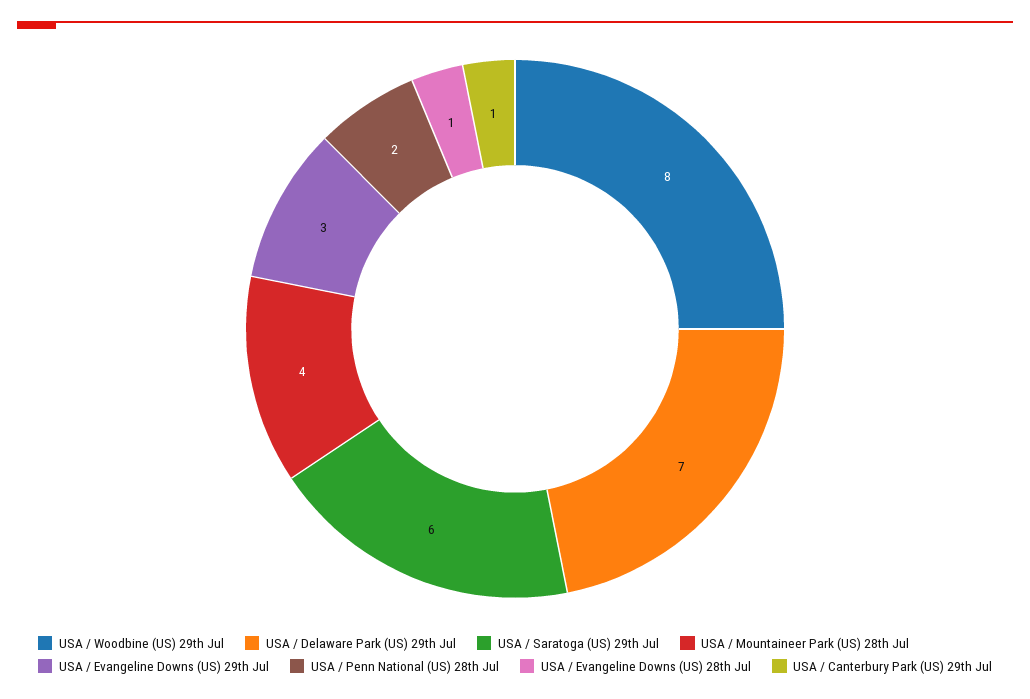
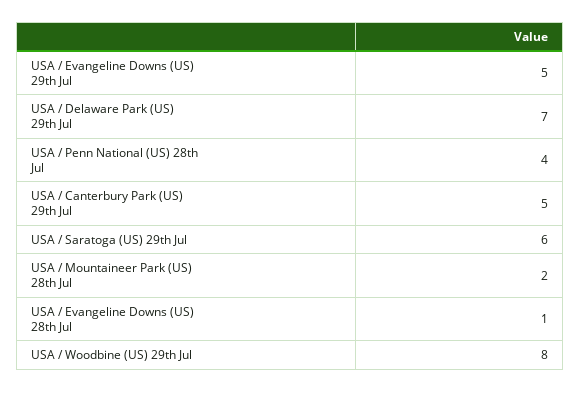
USA / Mountaineer Park (US) 28th Jul: 4 -> 2
USA / Evangeline Downs (US) 29th Jul: 3 -> 5
USA / Penn National (US) 28th Jul: 2 -> 4
USA / Canterbury Park (US) 29th Jul: 1 -> 5

